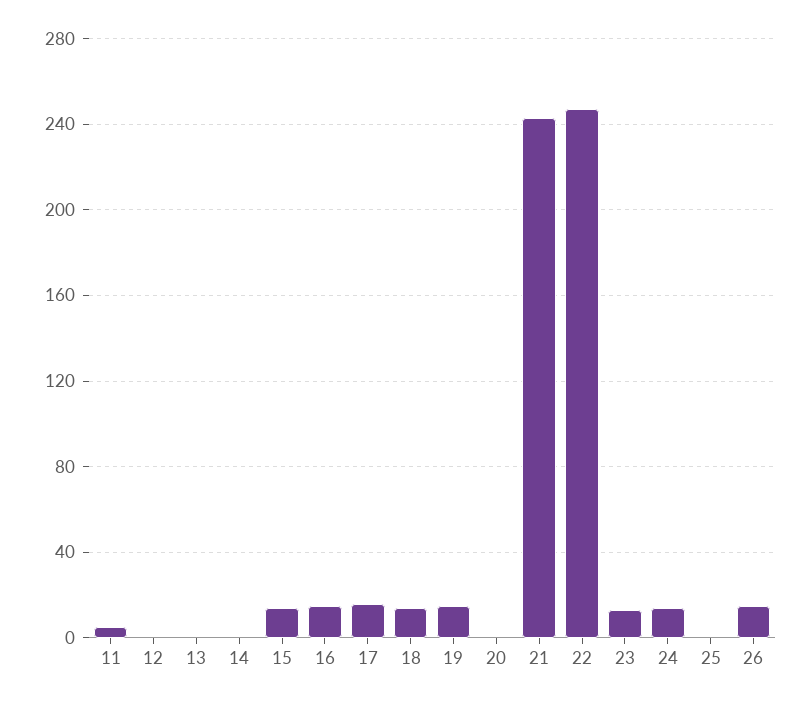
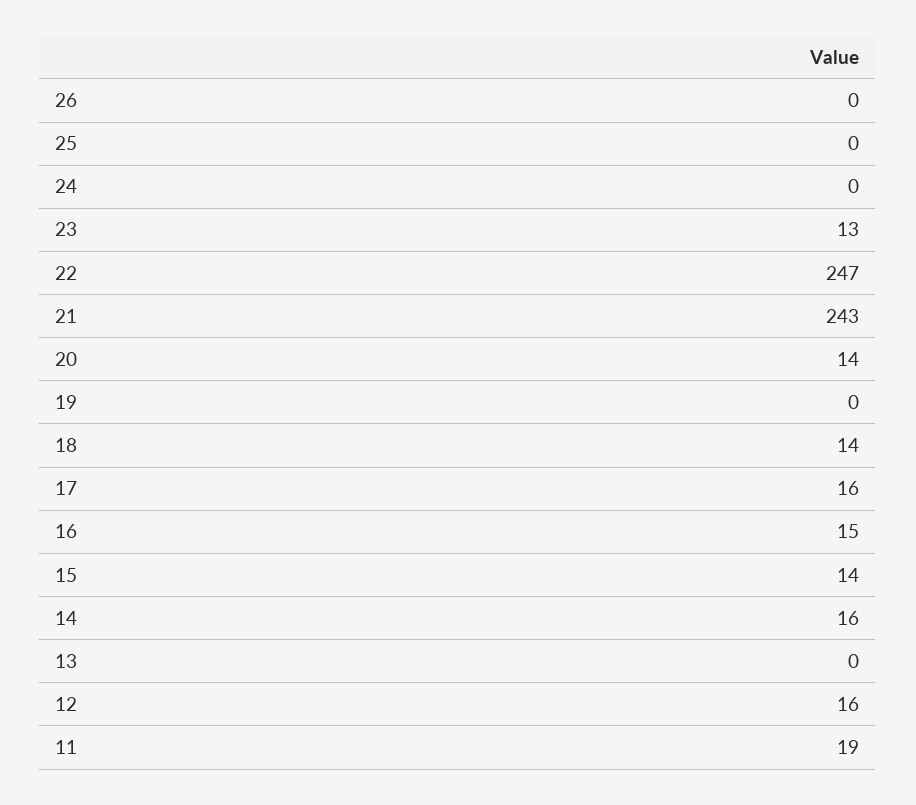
11: 5 -> 19
12: 0 -> 16
14: 0 -> 16
19: 15 -> 0
20: 0 -> 14
24: 15 -> 0
26: 15 -> 0

